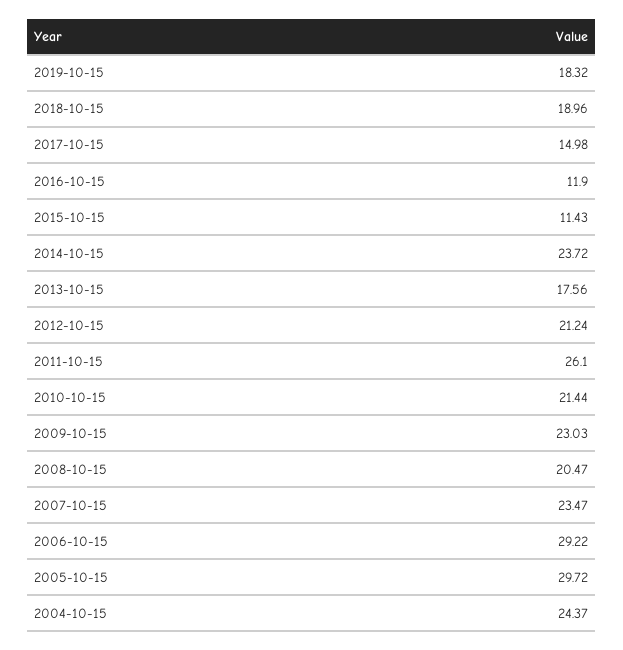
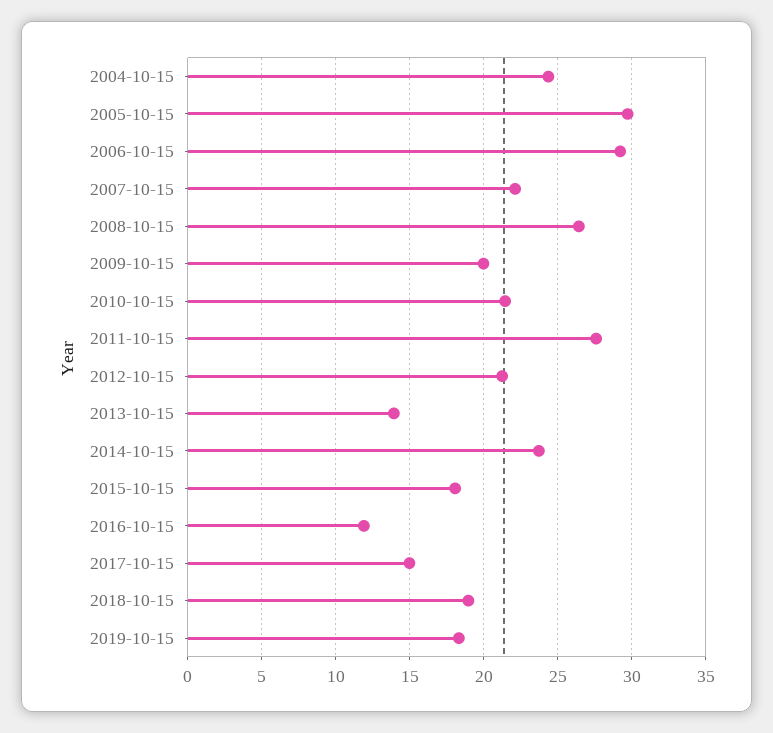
2015-10-15: 11.43 -> 18
2013-10-15: 17.56 -> 14
2011-10-15: 26.1 -> 27.5
2009-10-15: 23.03 -> 20
2008-10-15: 20.47 -> 26.5
2007-10-15: 23.47 -> 22

